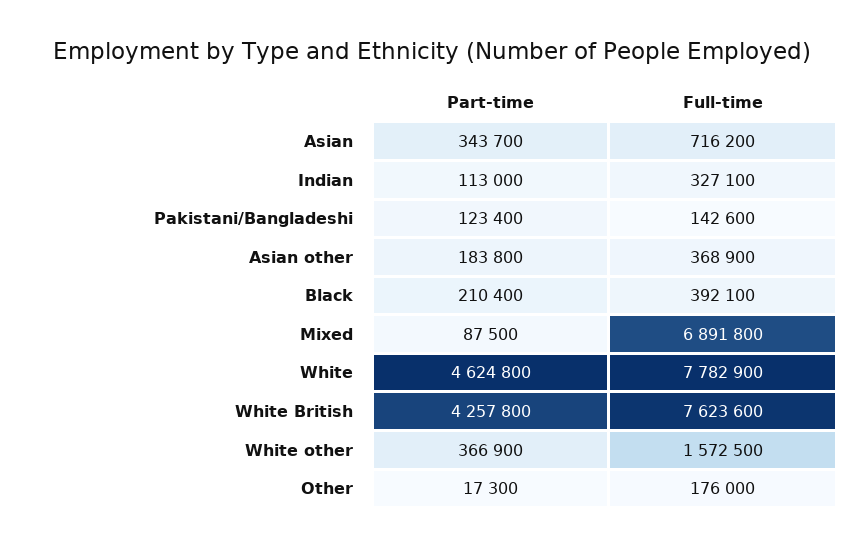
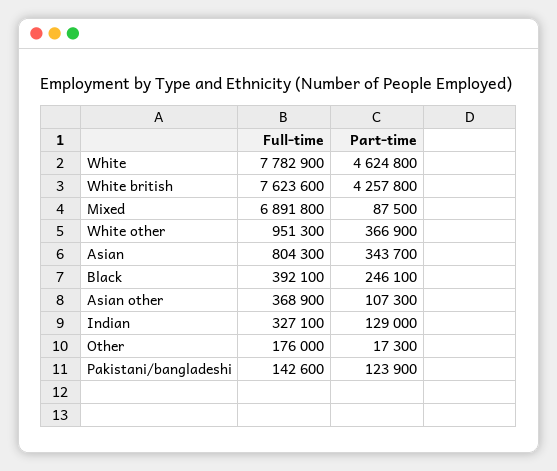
Full-time, Asian: 716200 -> 804300
Part-time, Indian: 113000 -> 129000
Part-time, Pakistani/Bangladeshi: 123400 -> 123900
Part-time, Asian other: 183800 -> 107300
Part-time, Black: 210400 -> 246100
Full-time, White other: 1572500 -> 951300

